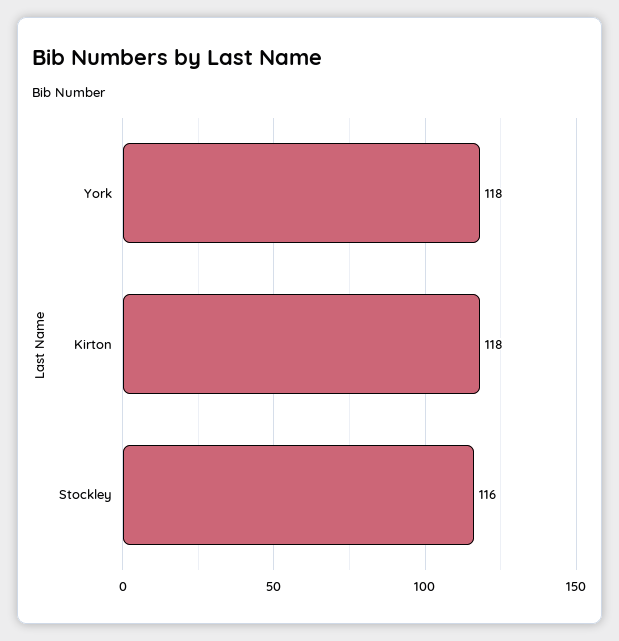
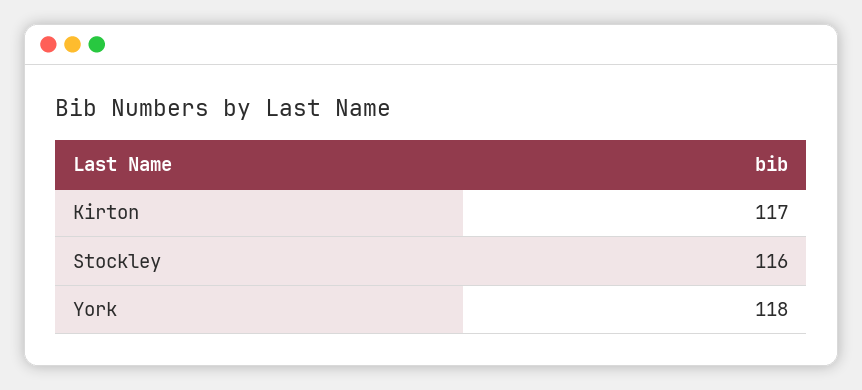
Kirton: 118 -> 117

